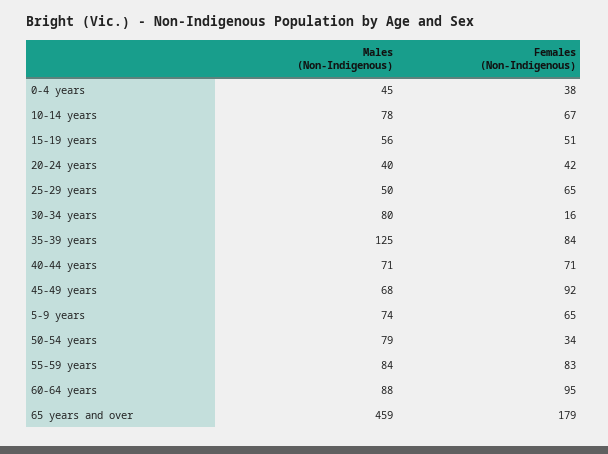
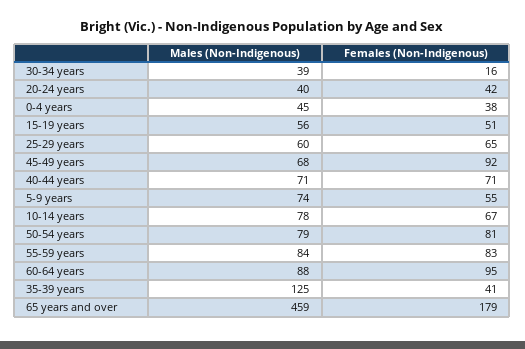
Males (Non-Indigenous), 25-29 years: 50 -> 60
Males (Non-Indigenous), 30-34 years: 80 -> 39
Females (Non-Indigenous), 35-39 years: 84 -> 41
Females (Non-Indigenous), 5-9 years: 65 -> 55
Females (Non-Indigenous), 50-54 years: 34 -> 81

